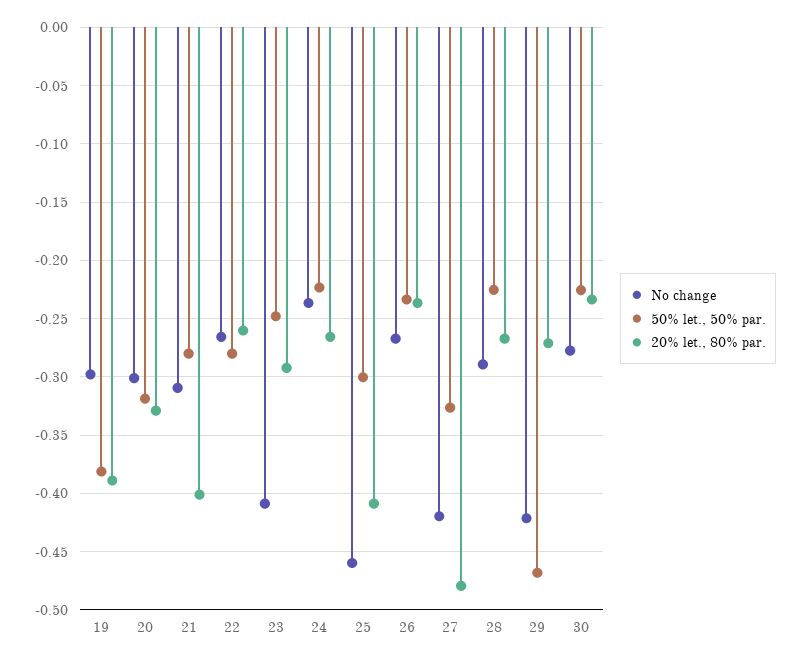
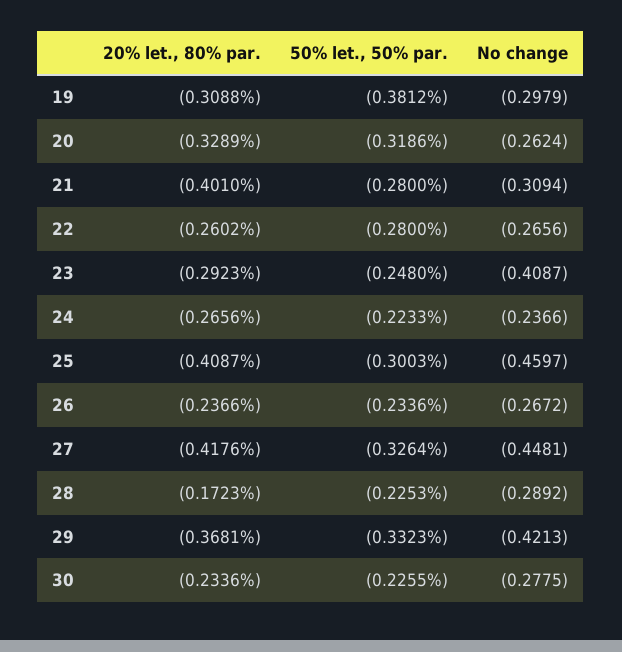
20% let., 80% par., 19: -0.39 -> -0.3088
No change, 20: -0.3 -> -0.2624
No change, 27: -0.42 -> -0.4481
20% let., 80% par., 27: -0.48 -> -0.4176
20% let., 80% par., 28: -0.27 -> -0.1723
50% let., 50% par., 29: -0.47 -> -0.3323
20% let., 80% par., 29: -0.27 -> -0.3681

